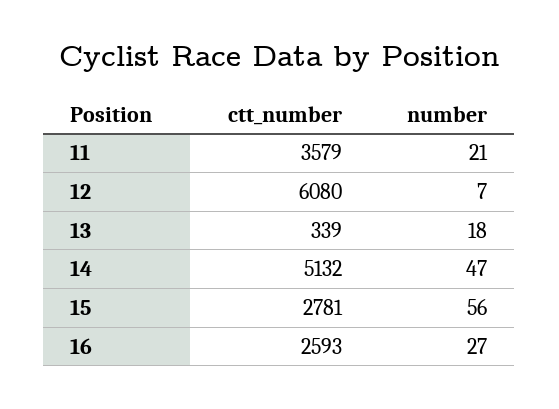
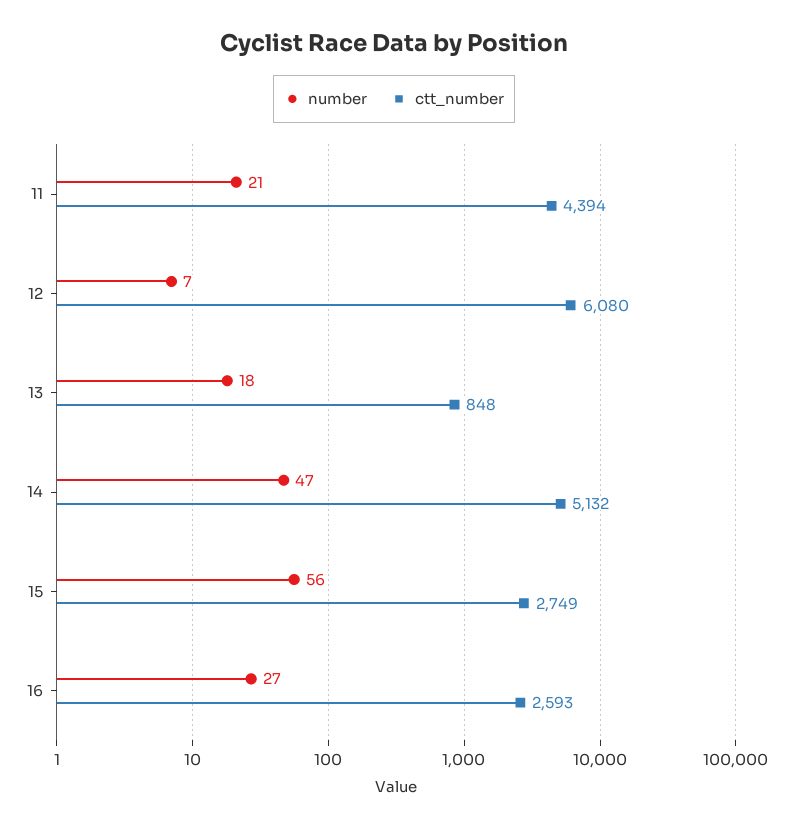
ctt_number, 11: 3579 -> 4394
ctt_number, 13: 339 -> 848
ctt_number, 15: 2781 -> 2749

